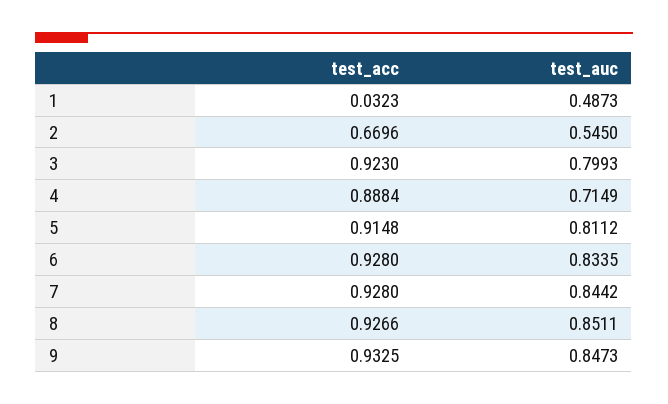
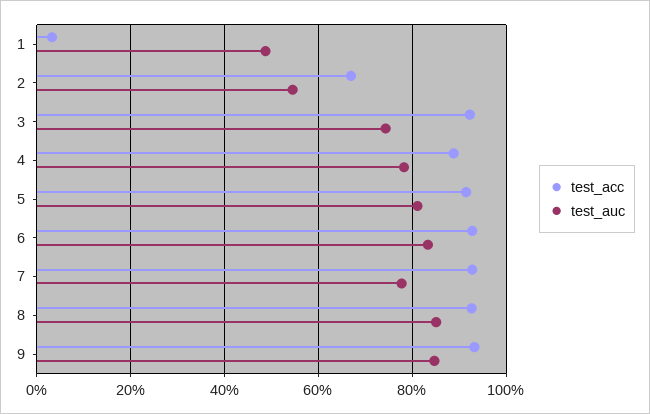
test_auc, 3: 0.7993 -> 0.74
test_auc, 4: 0.7149 -> 0.78
test_auc, 7: 0.8442 -> 0.78

